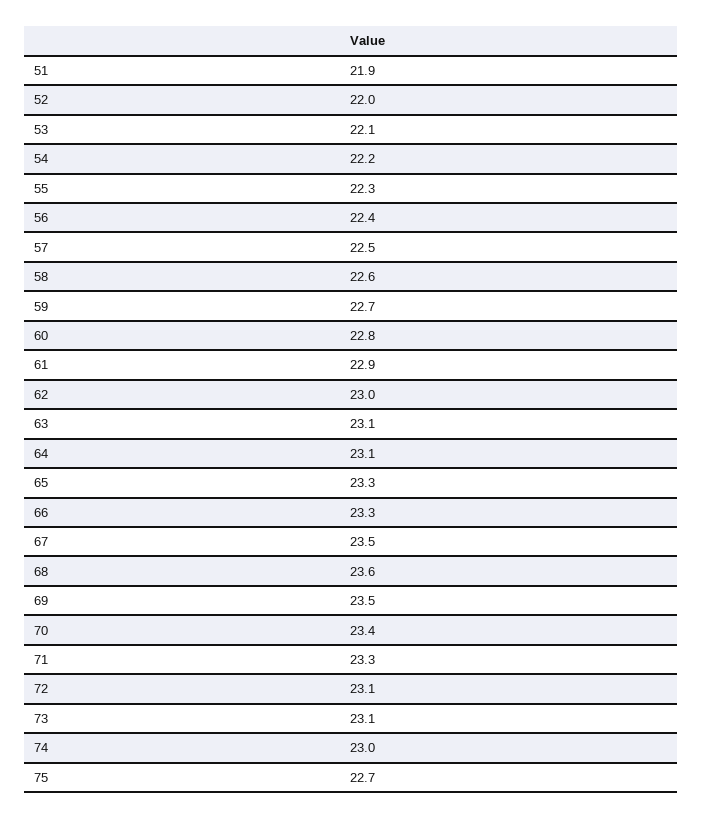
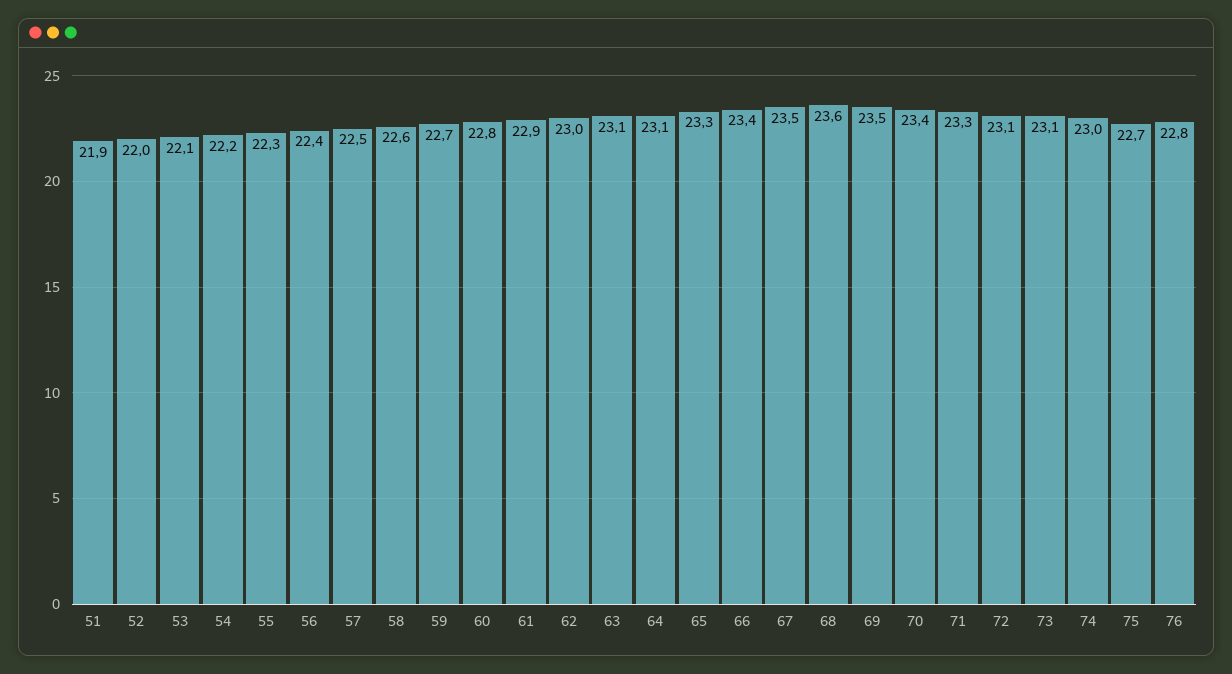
66: 23.3 -> 23.4
76: none -> 22.8

